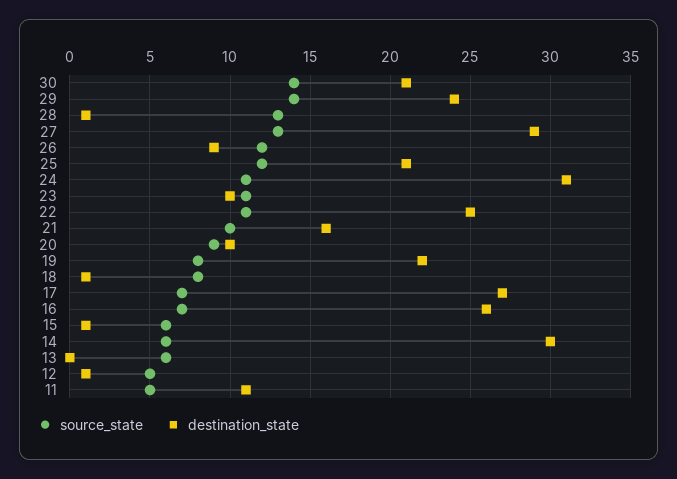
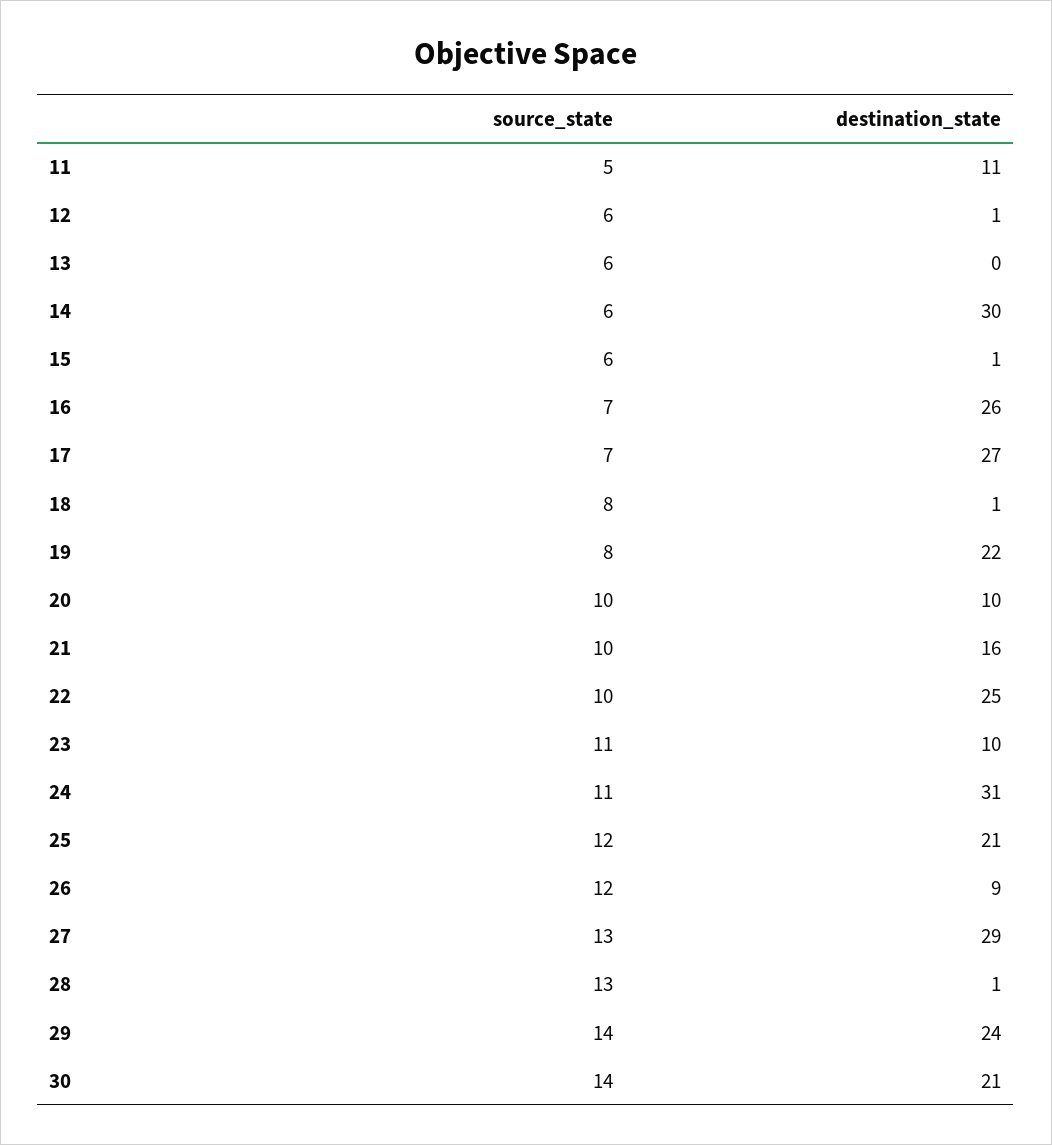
source_state, 22: 11 -> 10
source_state, 20: 9 -> 10
source_state, 12: 5 -> 6

